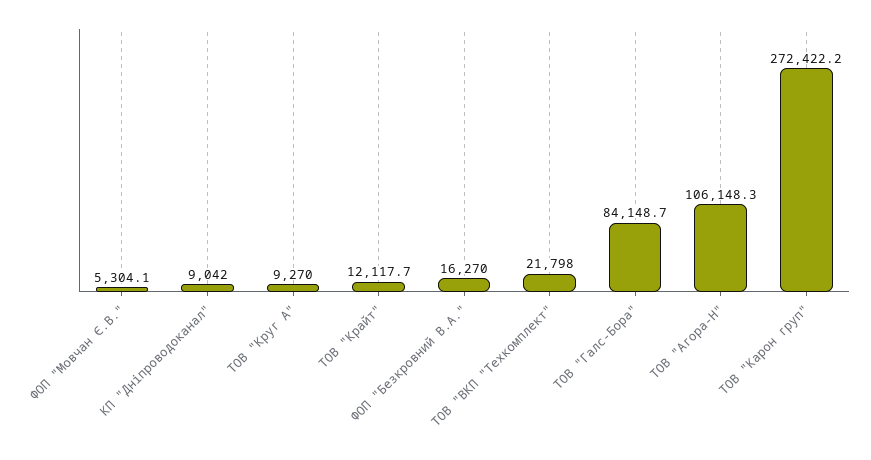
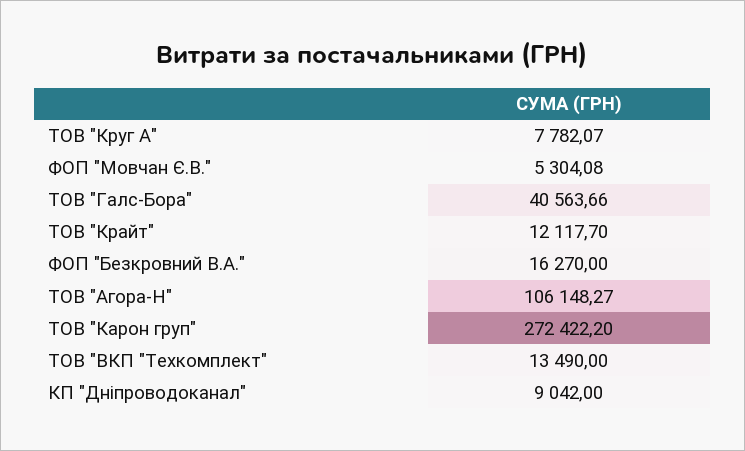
ТОВ "Круг А": 9270 -> 7782.07
ТОВ "ВКП "Техкомплект": 21798 -> 13490
ТОВ "Галс-Бора": 84148.7 -> 40563.66

